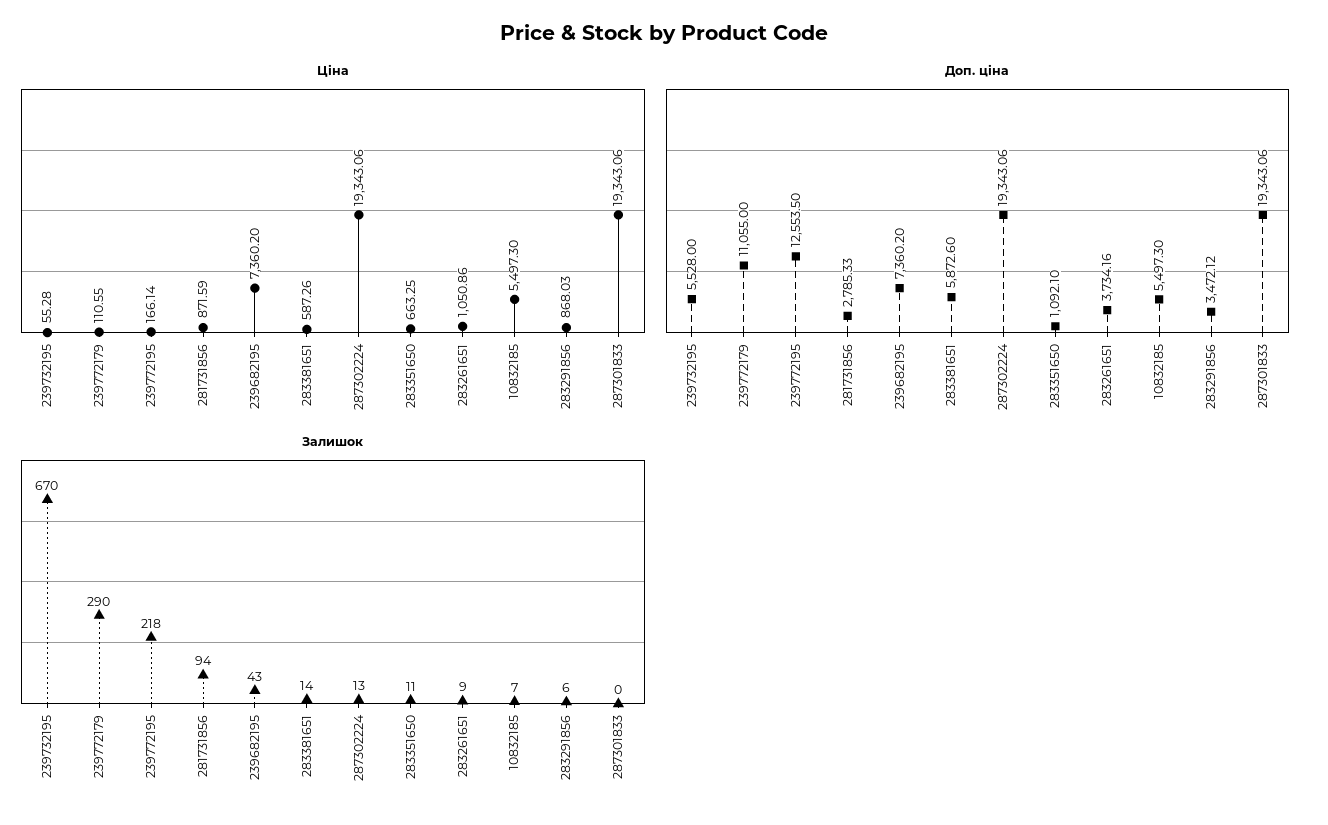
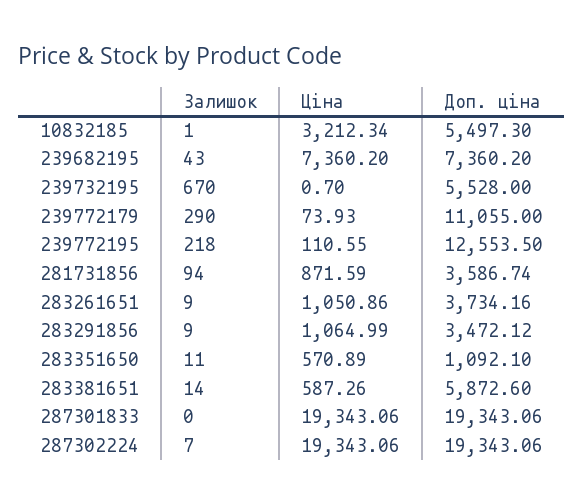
Ціна, 239732195: 55.28 -> 0.7
Ціна, 239772179: 110.55 -> 73.93
Ціна, 239772195: 166.14 -> 110.55
Ціна, 283351650: 663.25 -> 570.89
Ціна, 10832185: 5497.3 -> 3212.34
Ціна, 283291856: 868.03 -> 1064.99
Доп. ціна, 281731856: 2785.33 -> 3586.74
Залишок, 287302224: 13 -> 7
Залишок, 10832185: 7 -> 1
Залишок, 283291856: 6 -> 9

